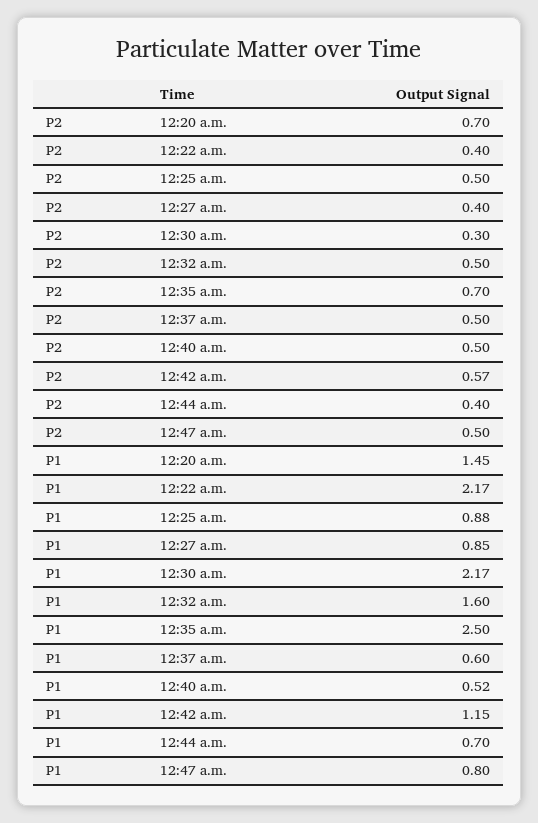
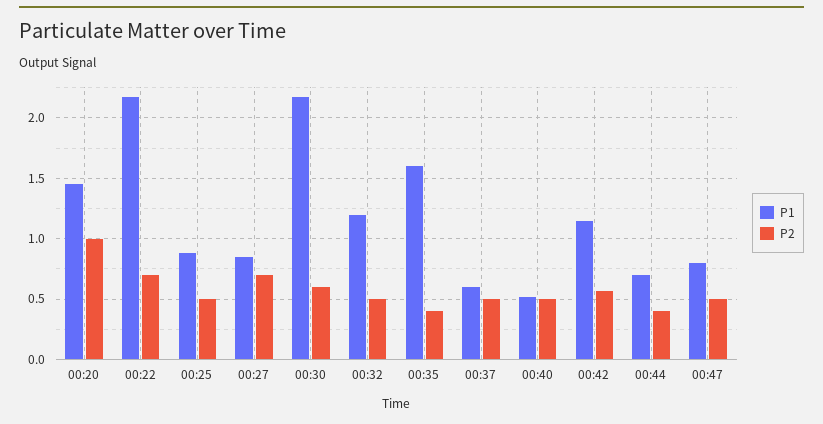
P2, 12:20 a.m.: 0.7 -> 1
P2, 12:22 a.m.: 0.4 -> 0.7
P2, 12:27 a.m.: 0.4 -> 0.7
P2, 12:30 a.m.: 0.3 -> 0.6
P2, 12:35 a.m.: 0.7 -> 0.4
P1, 12:32 a.m.: 1.6 -> 1.2
P1, 12:35 a.m.: 2.5 -> 1.6

